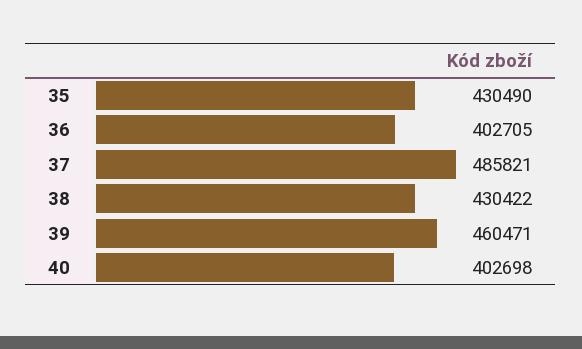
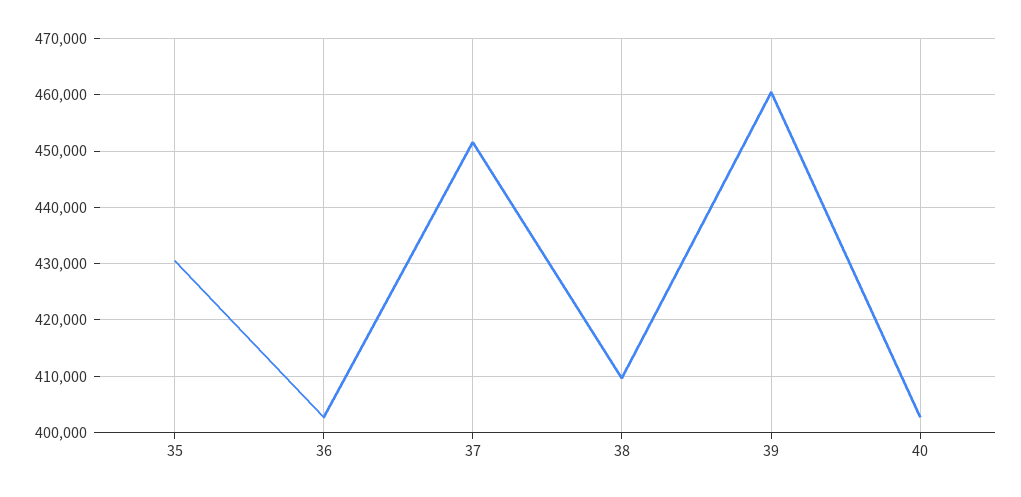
37: 485821 -> 452000
38: 430422 -> 410000

